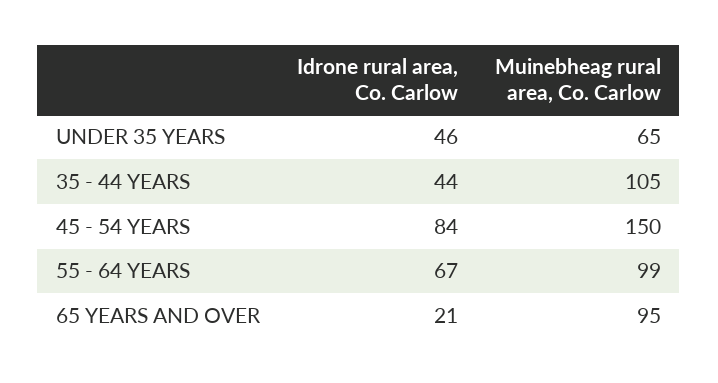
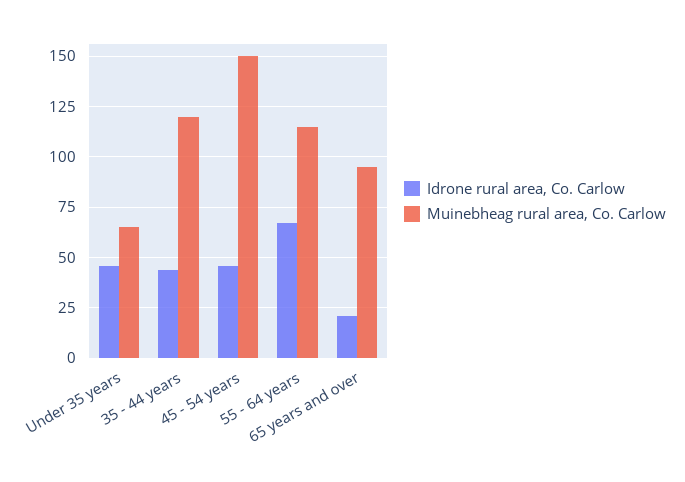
Muinebheag rural area, Co. Carlow, 35 - 44 YEARS: 105 -> 120
Idrone rural area, Co. Carlow, 45 - 54 YEARS: 84 -> 45
Muinebheag rural area, Co. Carlow, 55 - 64 YEARS: 99 -> 115

